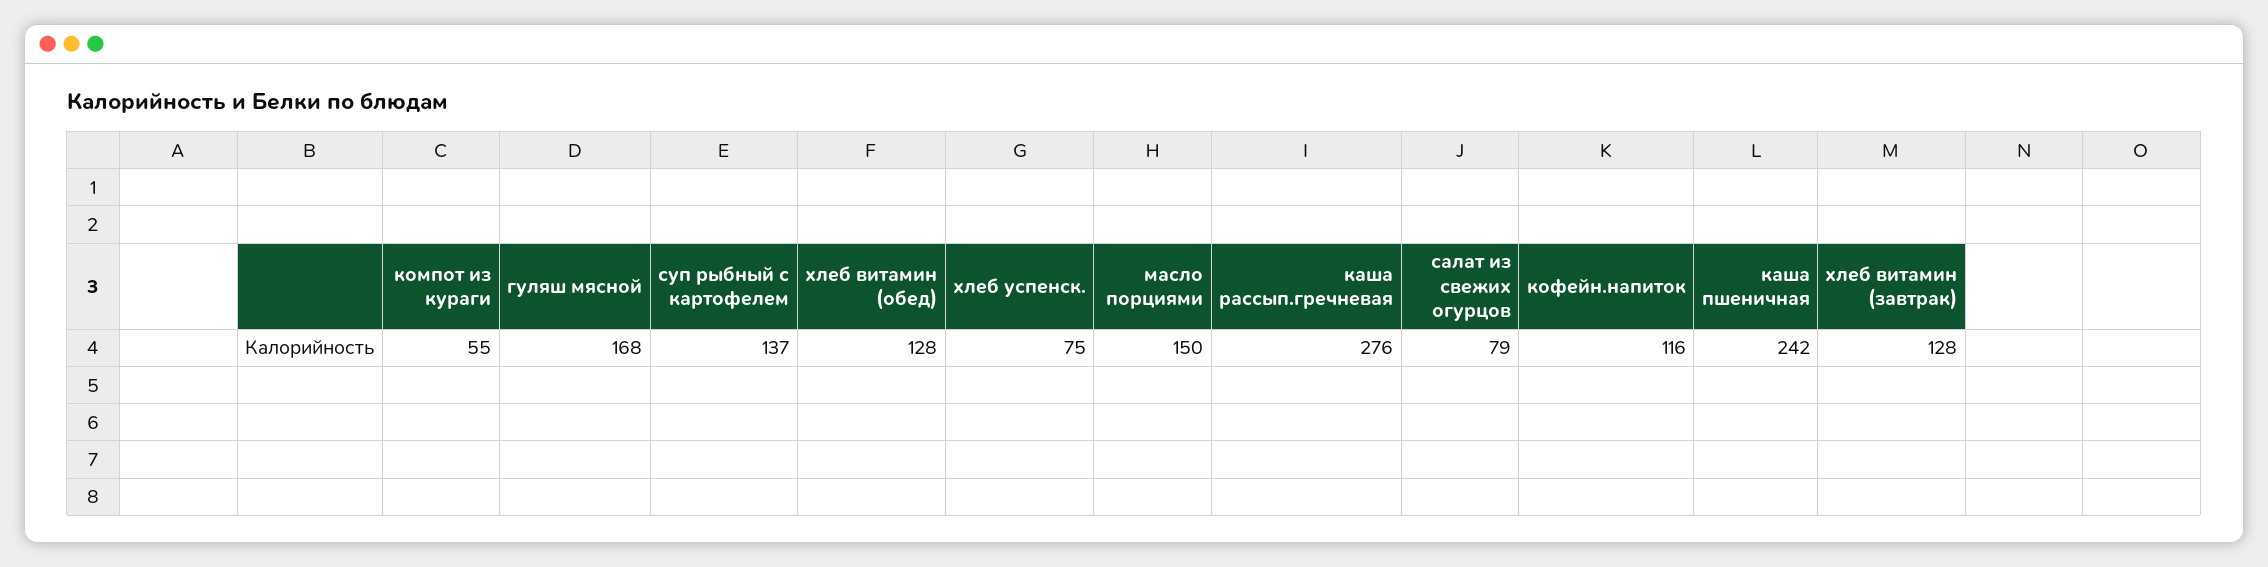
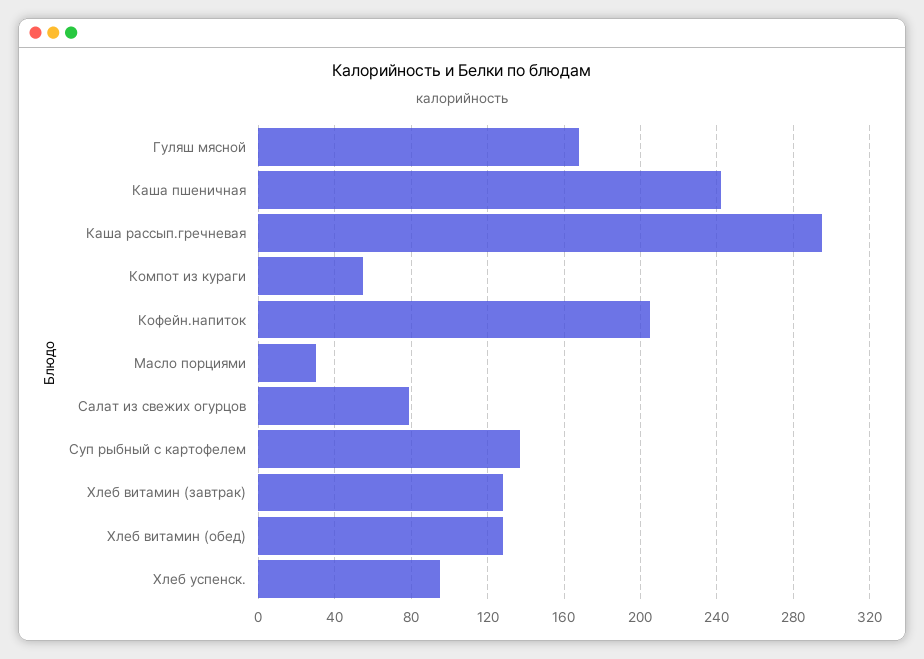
хлеб успенск.: 75 -> 95
масло порциями: 150 -> 30
каша рассып.гречневая: 276 -> 295
кофейн.напиток: 116 -> 205

